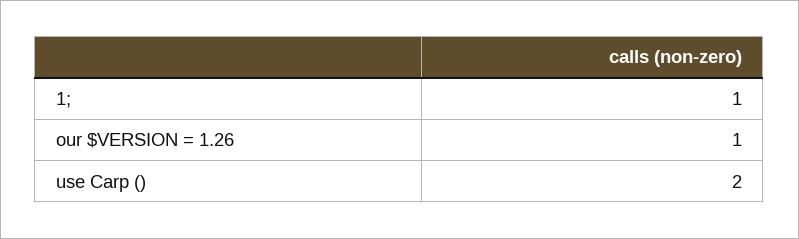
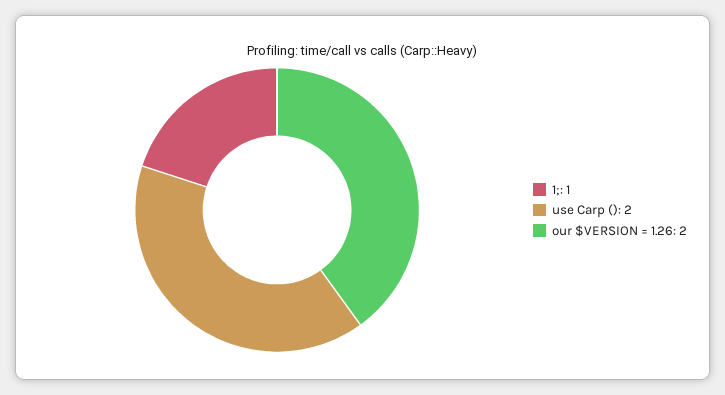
our $VERSION = 1.26: 1 -> 2

